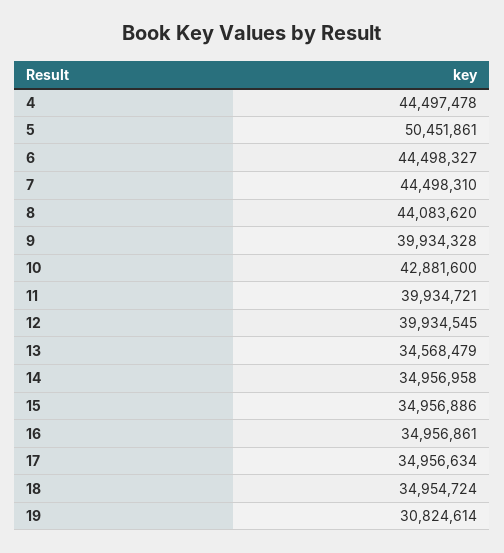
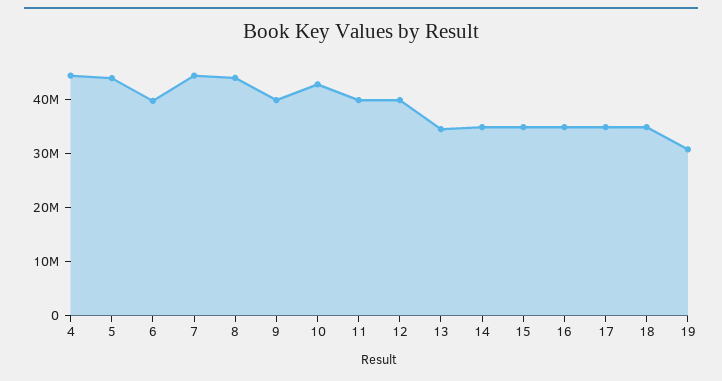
5: 50451861 -> 44000000
6: 44498327 -> 40000000

